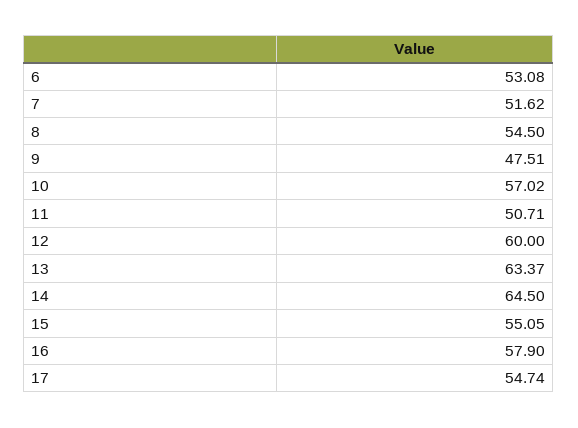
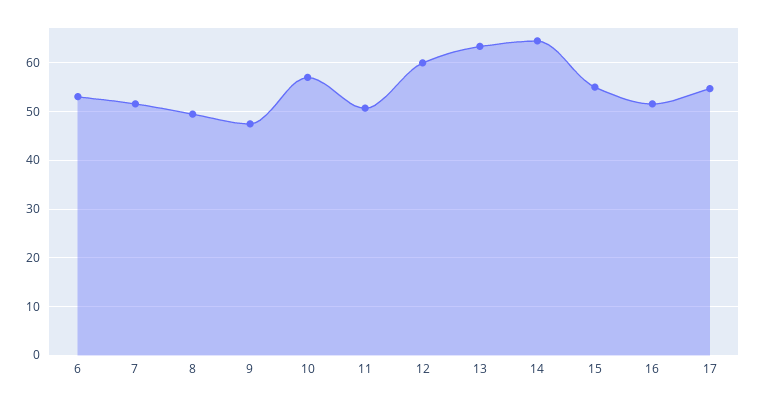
8: 54.5 -> 50
16: 57.9 -> 52

